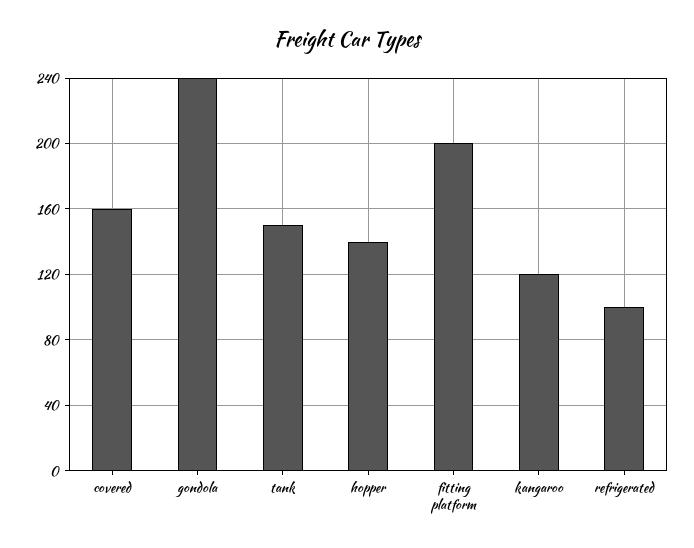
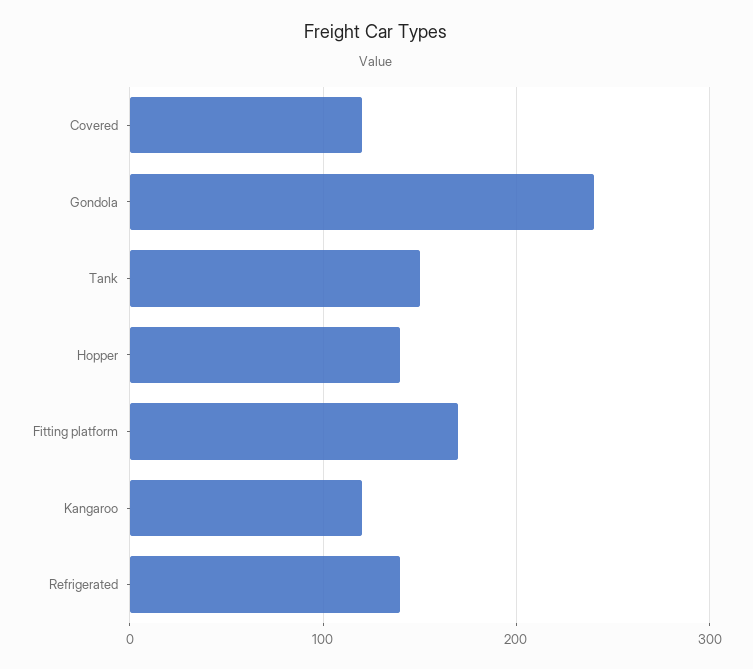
covered: 160 -> 120
fitting platform: 200 -> 170
refrigerated: 100 -> 140

